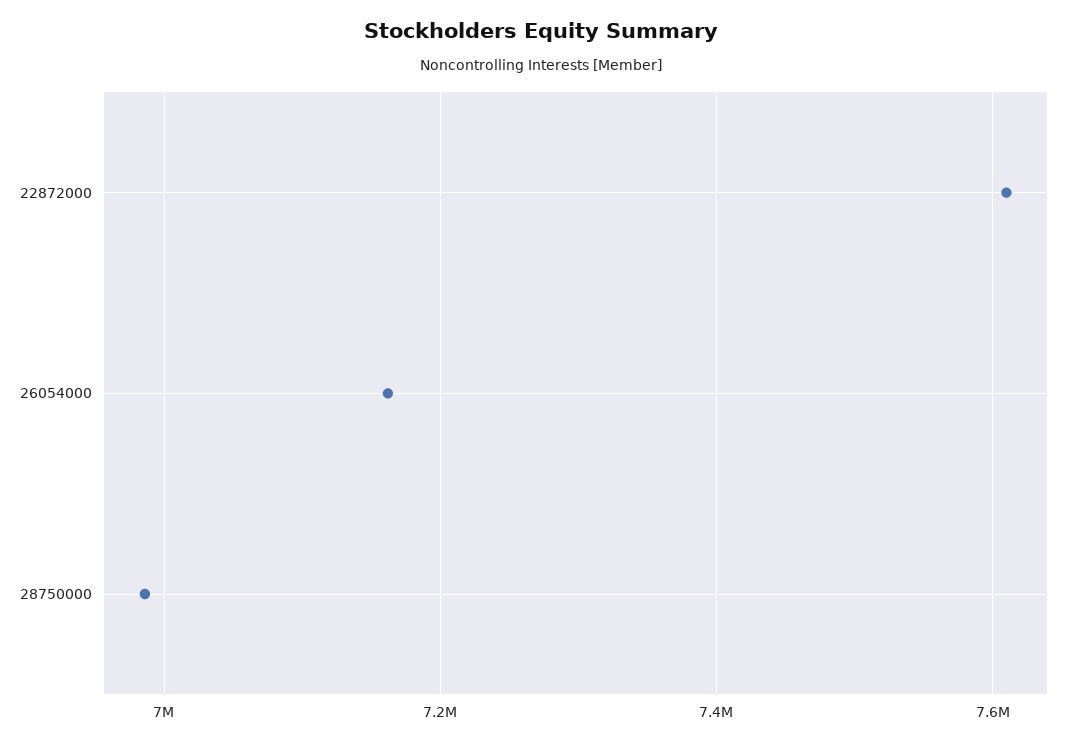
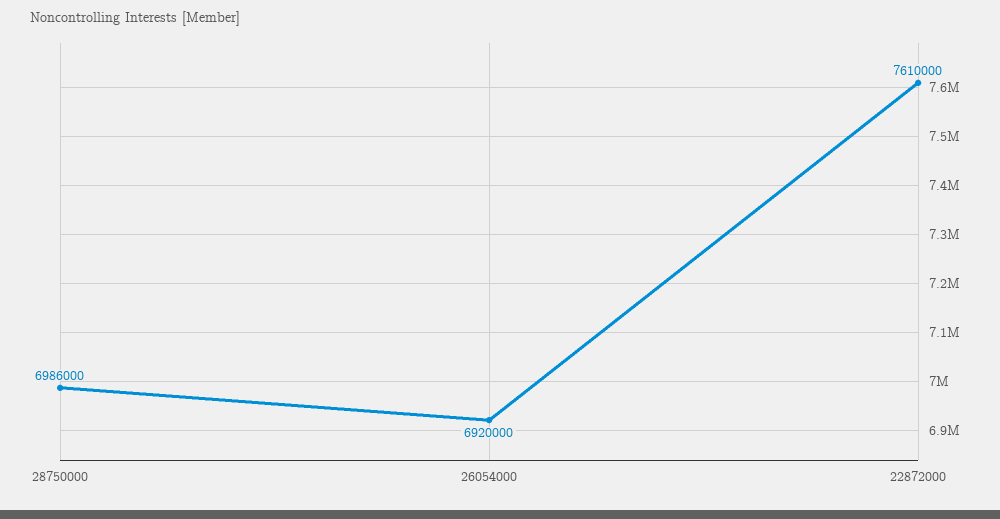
26054000: 7160000 -> 6920000

